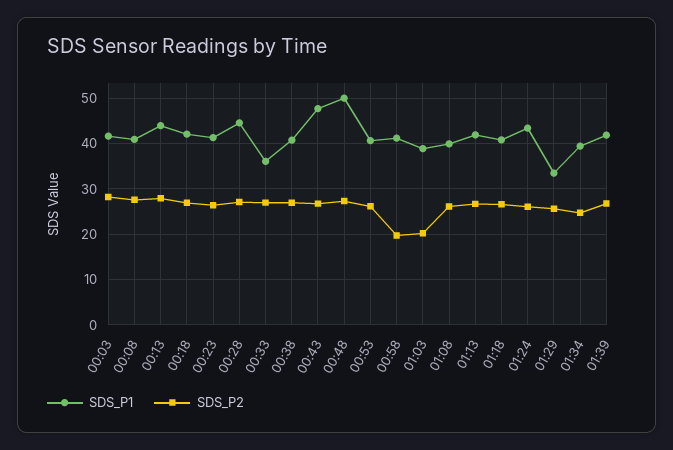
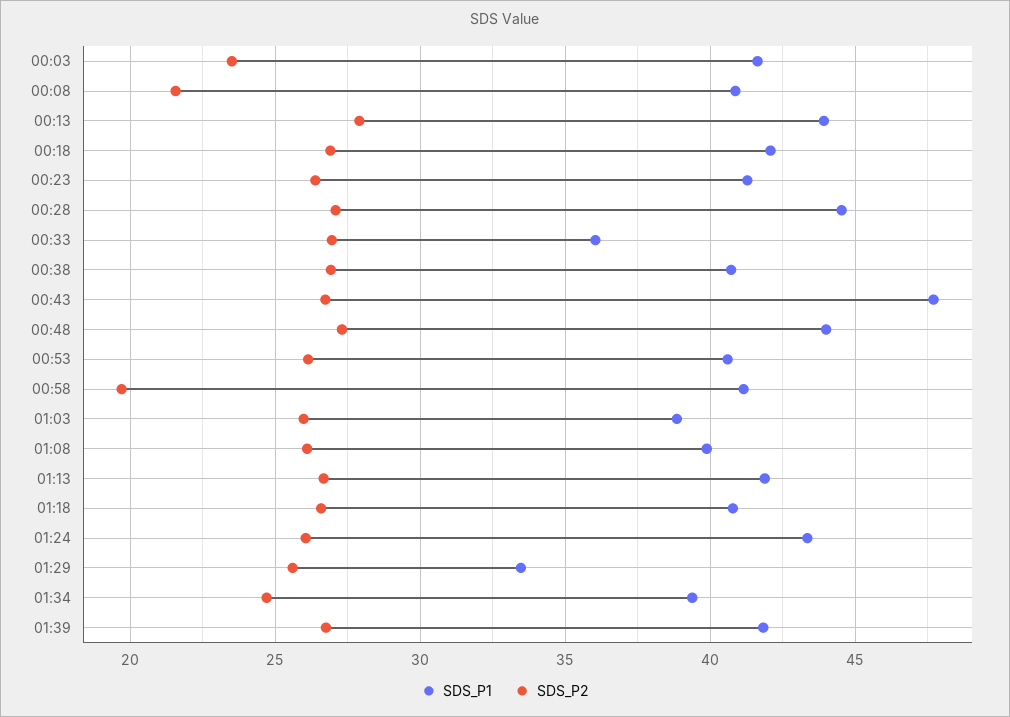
SDS_P2, 00:03: 28 -> 23.5
SDS_P2, 00:08: 28 -> 21.5
SDS_P1, 00:48: 50 -> 44
SDS_P2, 01:03: 20 -> 26

